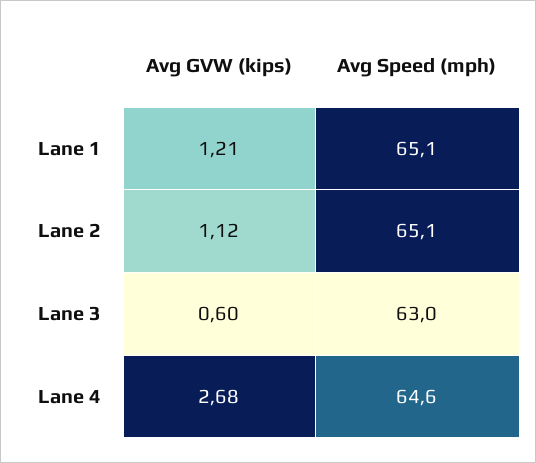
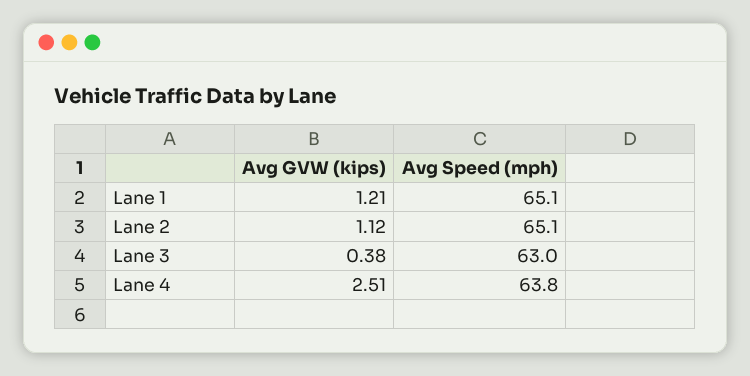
Avg GVW (kips), Lane 3: 0.6 -> 0.38
Avg GVW (kips), Lane 4: 2.68 -> 2.51
Avg Speed (mph), Lane 4: 64.6 -> 63.8

